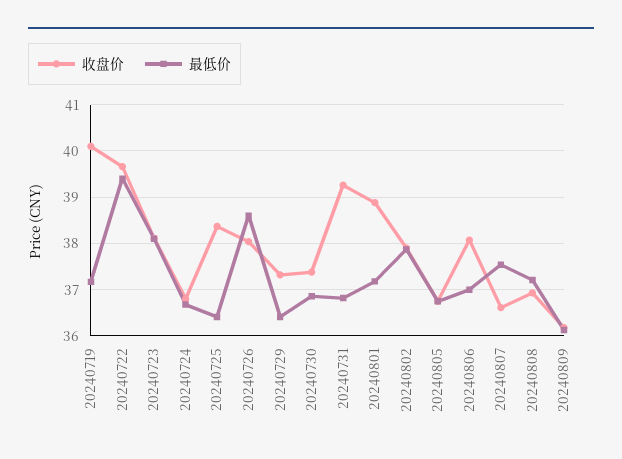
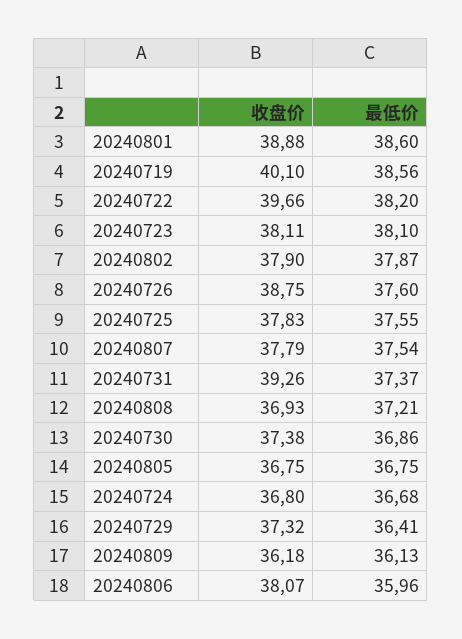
最低价, 20240719: 37.2 -> 38.56
最低价, 20240722: 39.4 -> 38.2
收盘价, 20240725: 38.4 -> 37.83
最低价, 20240725: 36.4 -> 37.55
收盘价, 20240726: 38 -> 38.75
最低价, 20240726: 38.6 -> 37.6
最低价, 20240731: 36.8 -> 37.37
最低价, 20240801: 37.2 -> 38.6
最低价, 20240806: 37 -> 35.96
收盘价, 20240807: 36.6 -> 37.79

